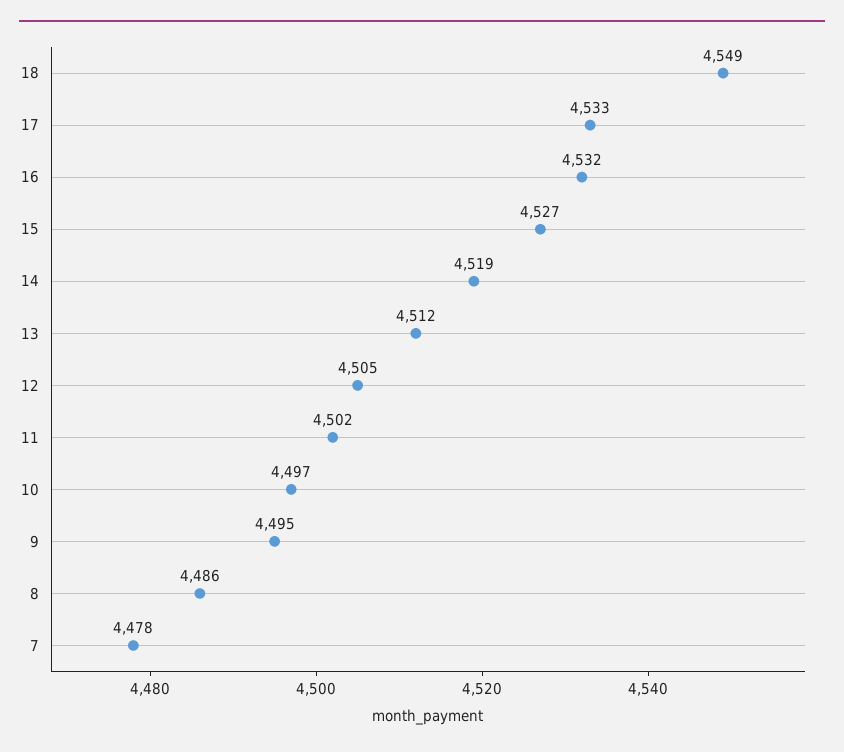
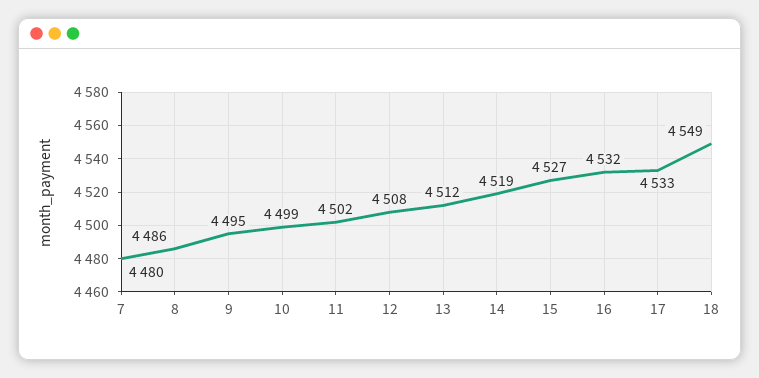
12: 4505 -> 4508
10: 4497 -> 4499
7: 4478 -> 4480

